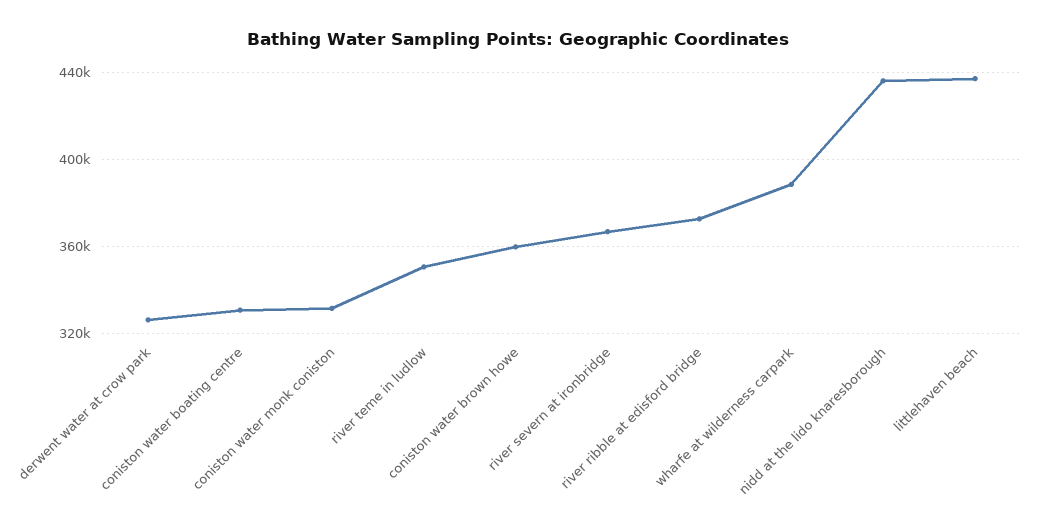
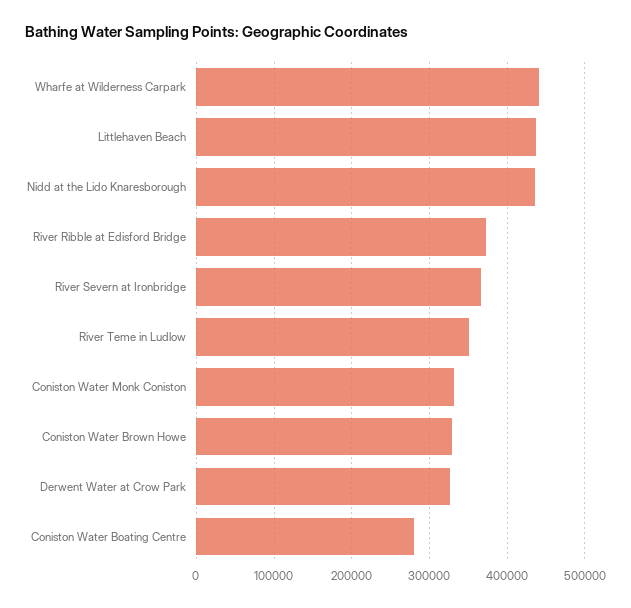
coniston water boating centre: 330000 -> 280000
coniston water brown howe: 360000 -> 330000
wharfe at wilderness carpark: 390000 -> 440000

